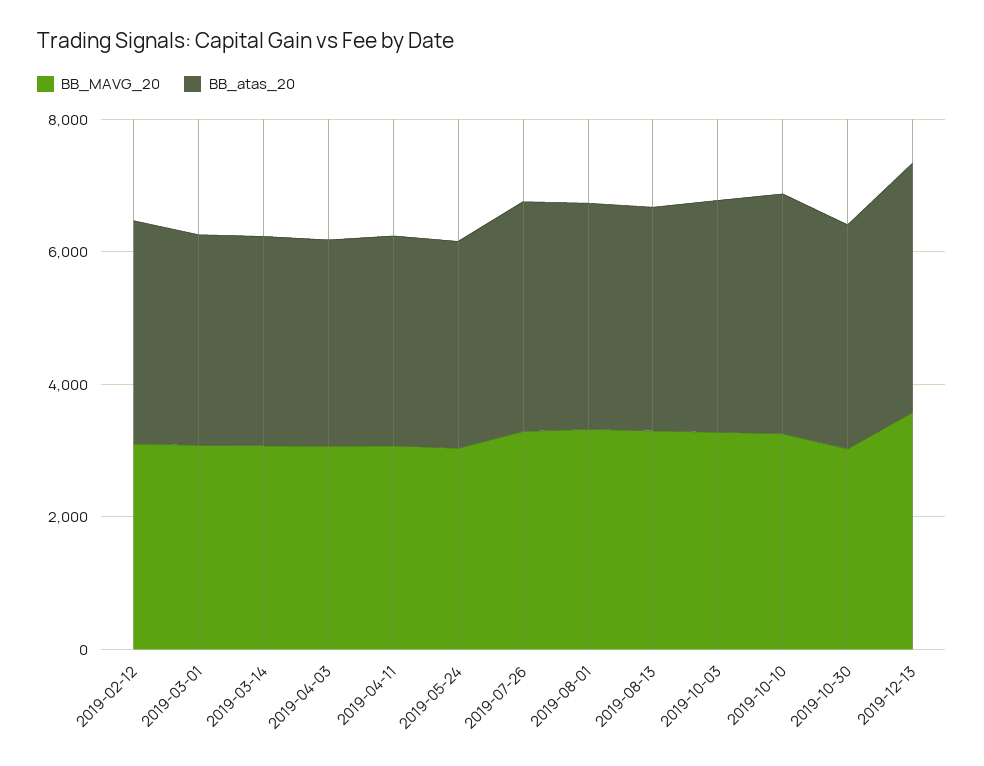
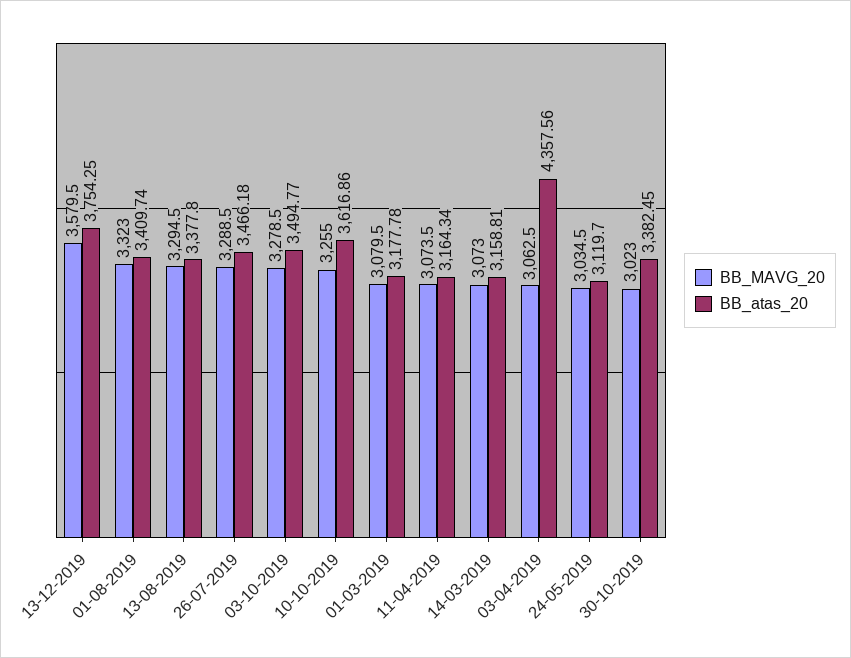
BB_MAVG_20, 2019-02-12: 3000 -> none
BB_atas_20, 2019-02-12: 3500 -> none
BB_atas_20, 2019-04-03: 3000 -> 4357.56

